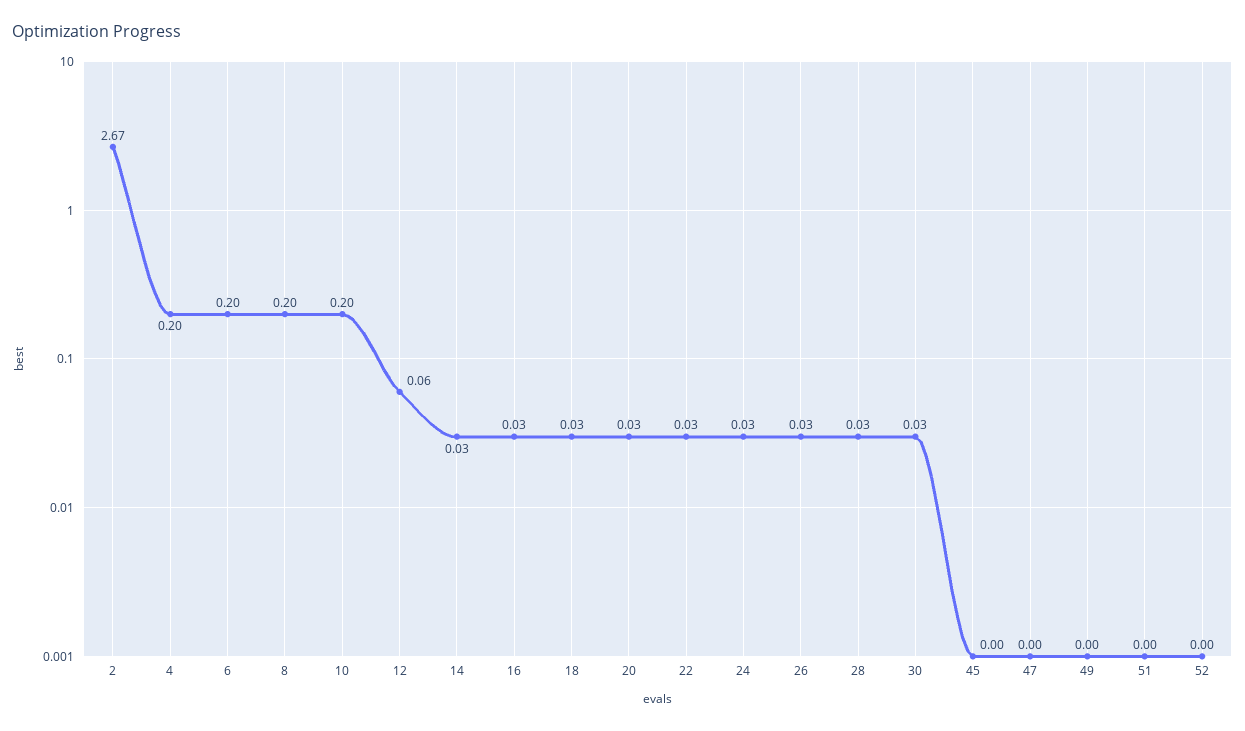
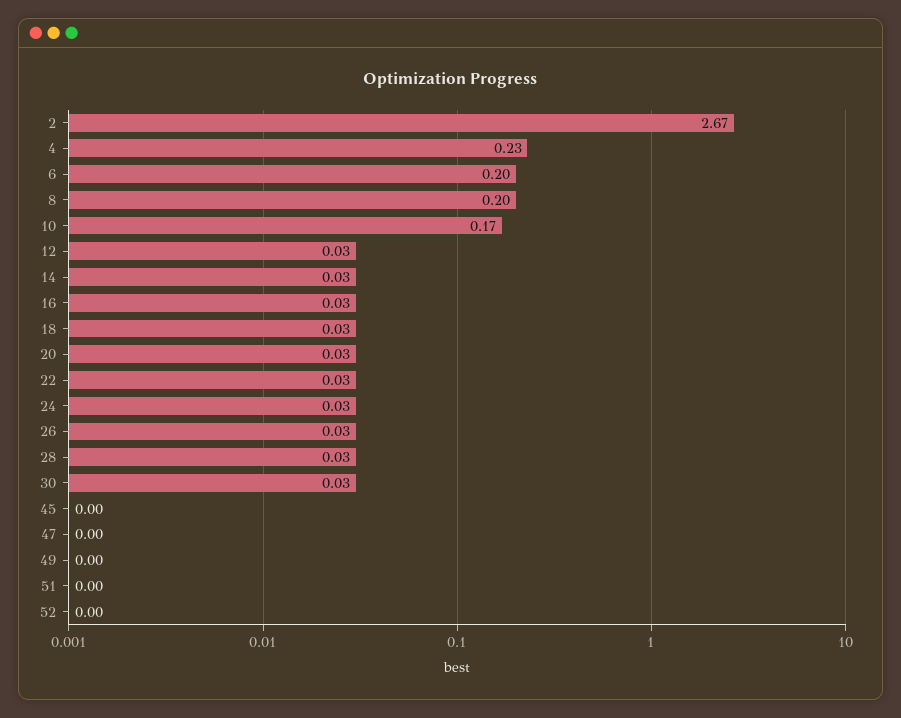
4: 0.2 -> 0.23
10: 0.2 -> 0.17
12: 0.06 -> 0.03

